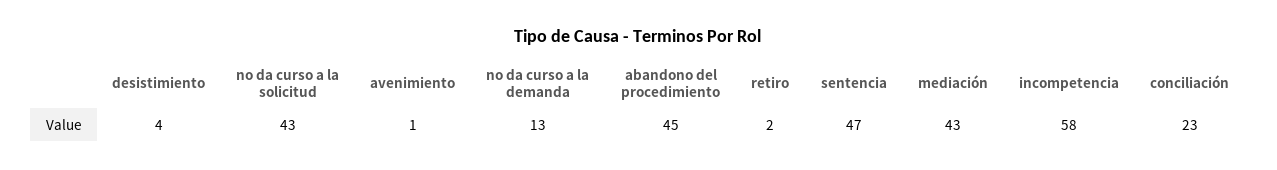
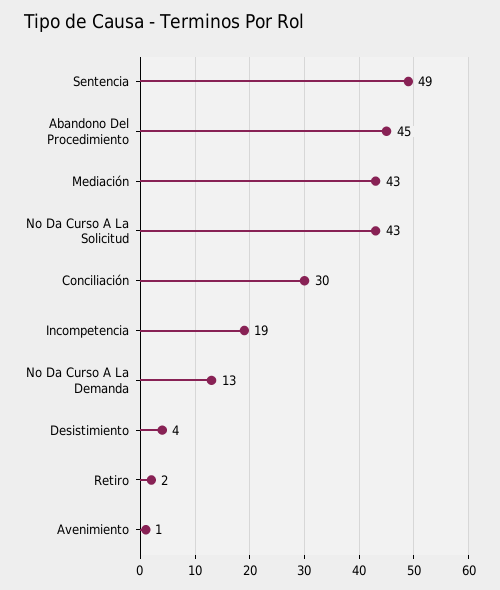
sentencia: 47 -> 49
incompetencia: 58 -> 19
conciliación: 23 -> 30

